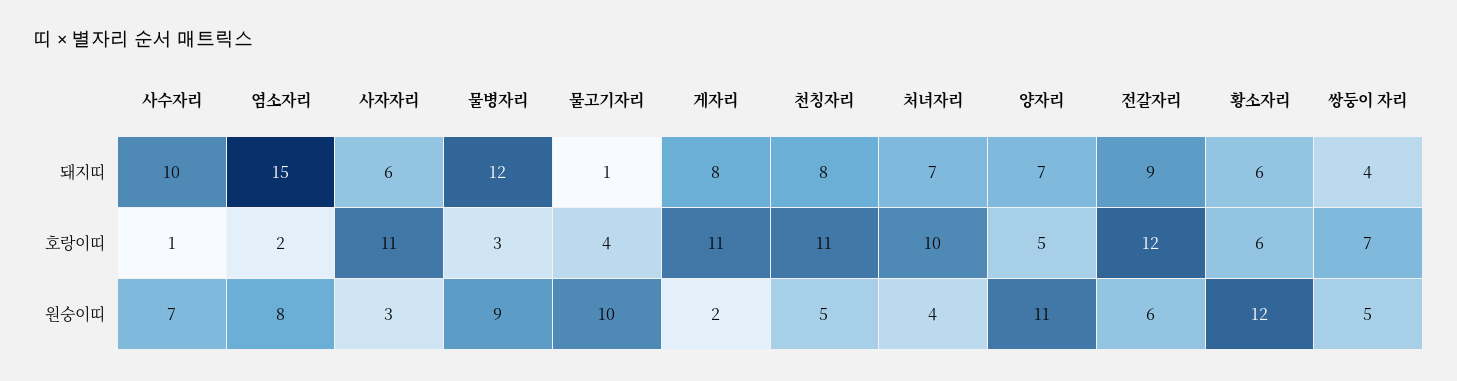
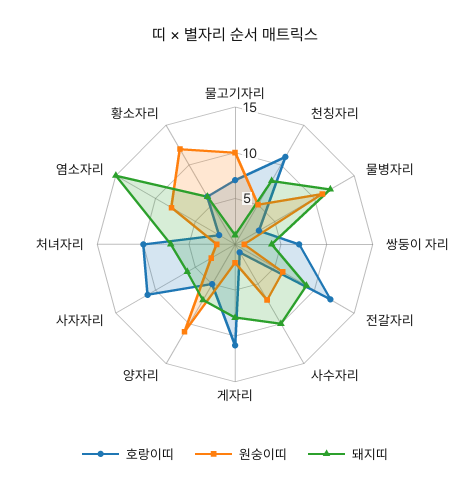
호랑이띠, 물고기자리: 4 -> 7
원숭이띠, 물병자리: 9 -> 11
원숭이띠, 처녀자리: 4 -> 2
원숭이띠, 쌍둥이 자리: 5 -> 1

